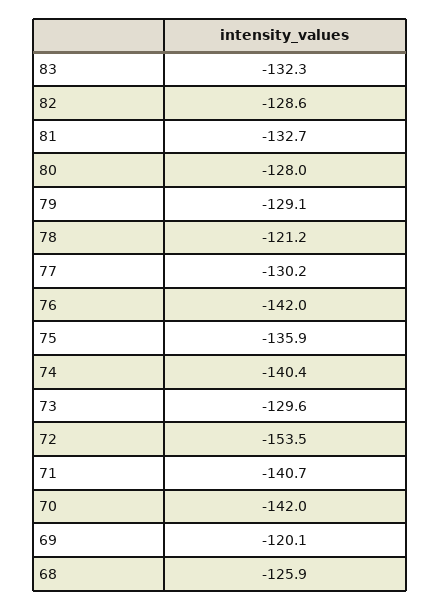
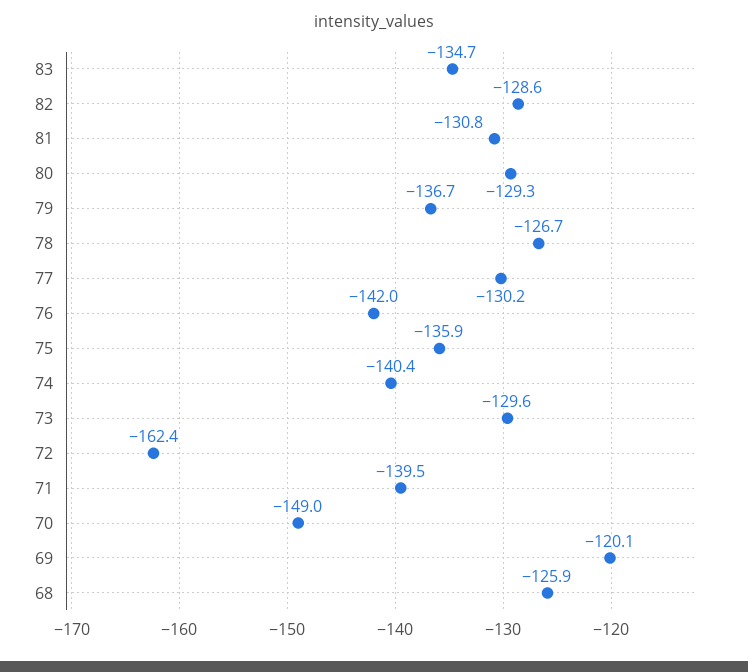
83: -132.3 -> -134.7
81: -132.7 -> -130.8
80: -128 -> -129.3
79: -129.1 -> -136.7
78: -121.2 -> -126.7
72: -153.5 -> -162.4
71: -140.7 -> -139.5
70: -142 -> -149

